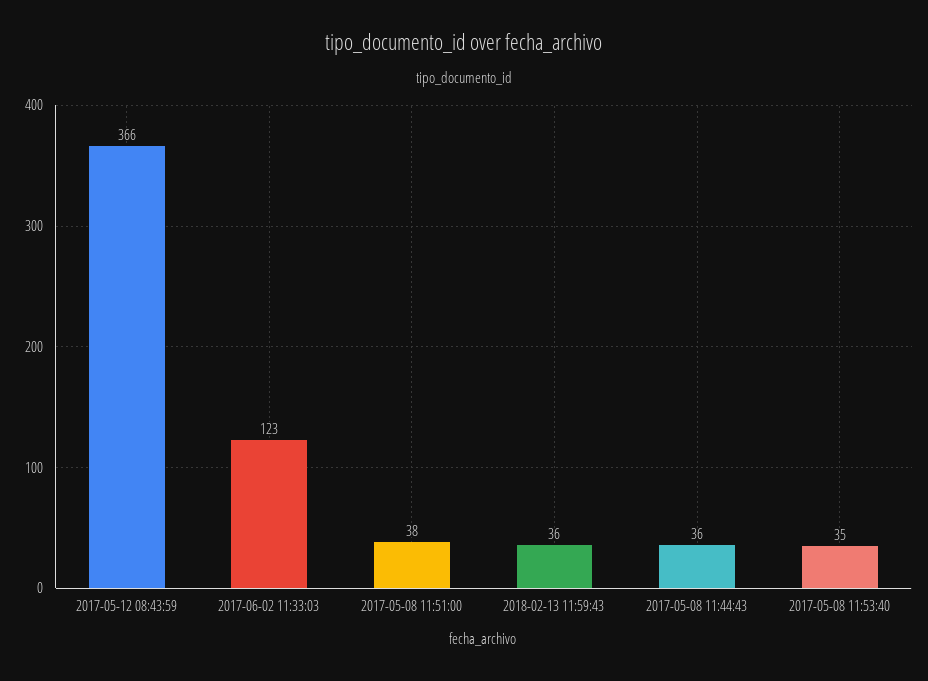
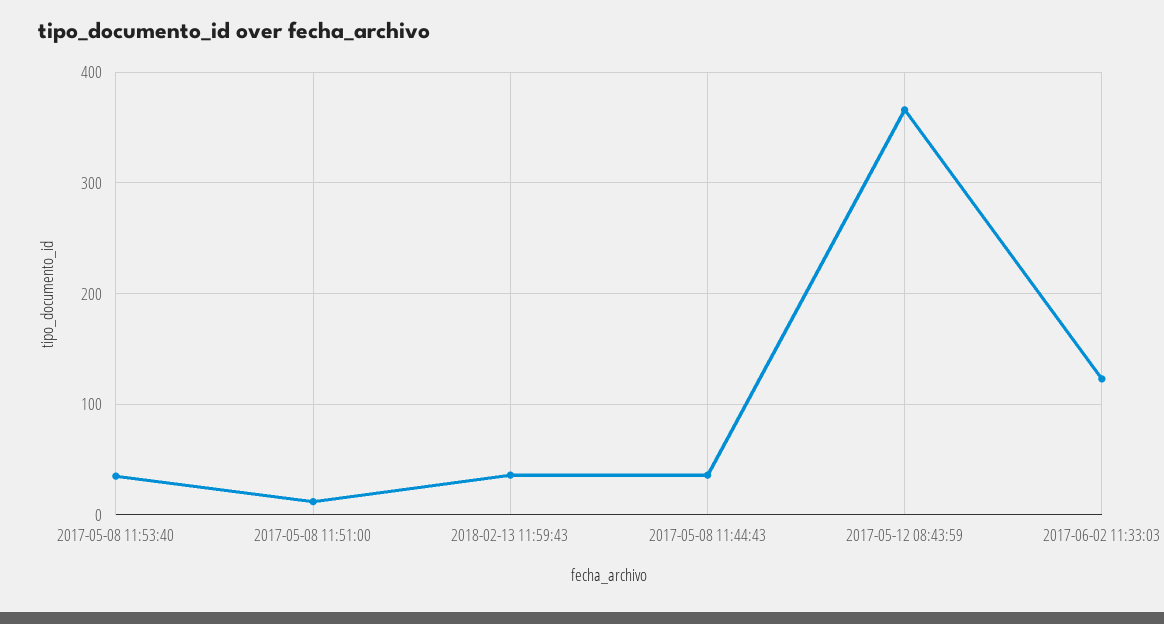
2017-05-08 11:51:00: 38 -> 10

